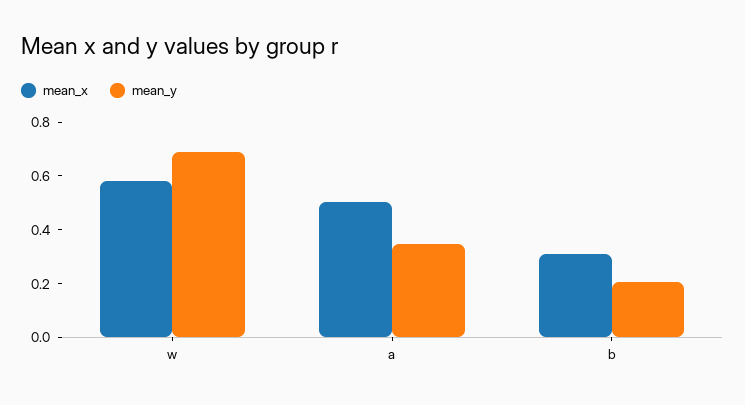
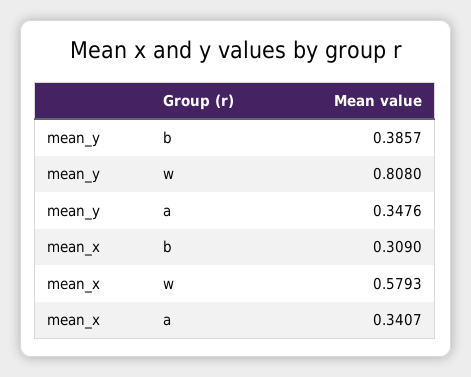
mean_y, w: 0.7 -> 0.808
mean_x, a: 0.5 -> 0.3407
mean_y, b: 0.2 -> 0.3857

